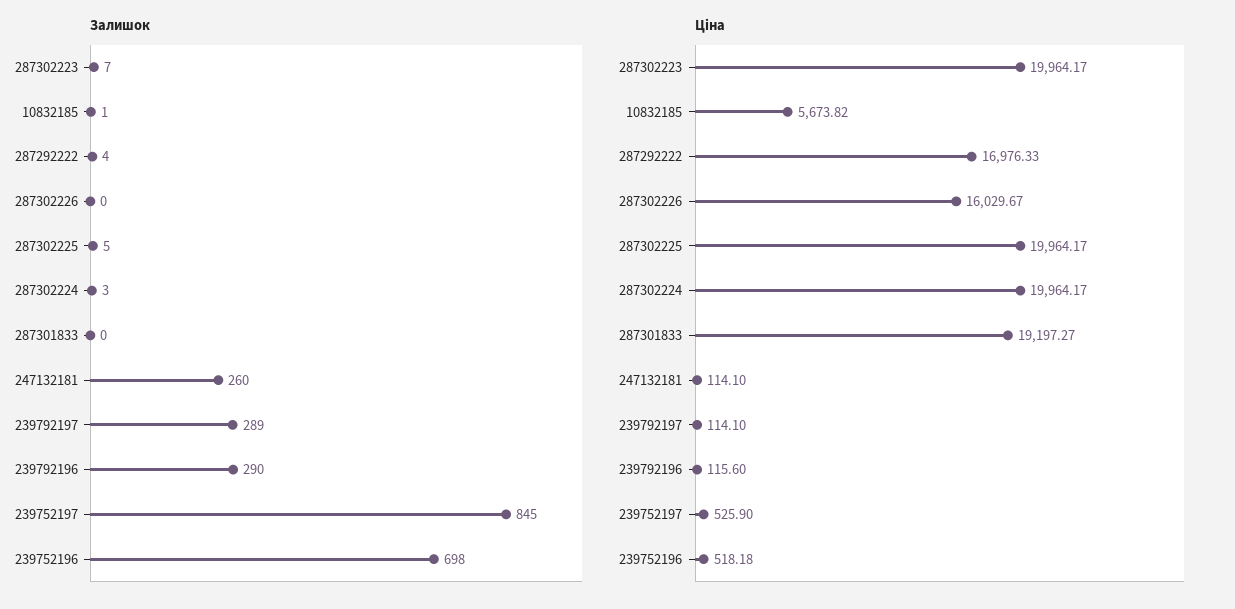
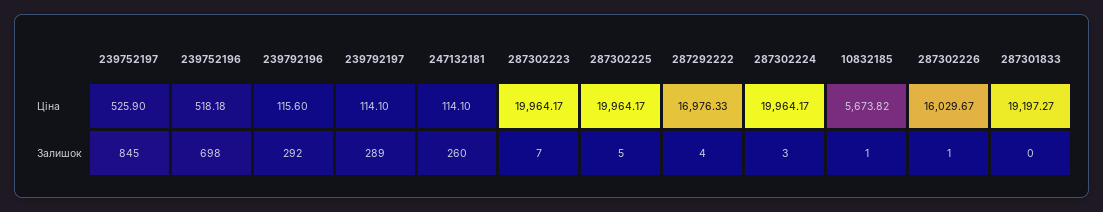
Залишок, 287302226: 0 -> 1
Залишок, 239792196: 290 -> 292

